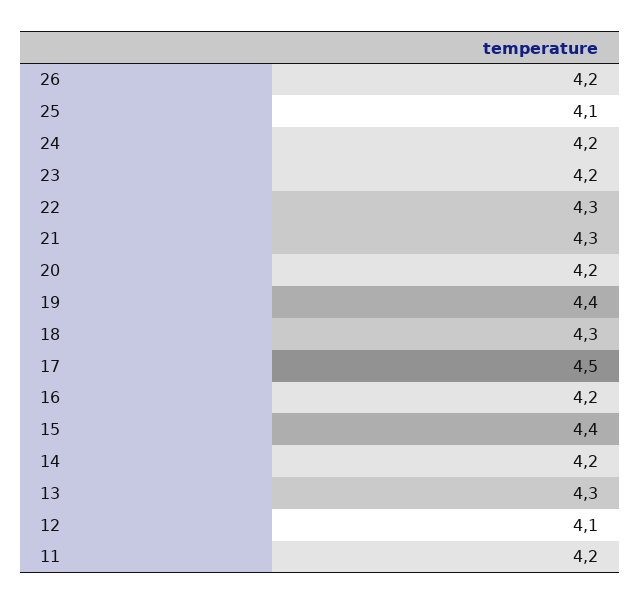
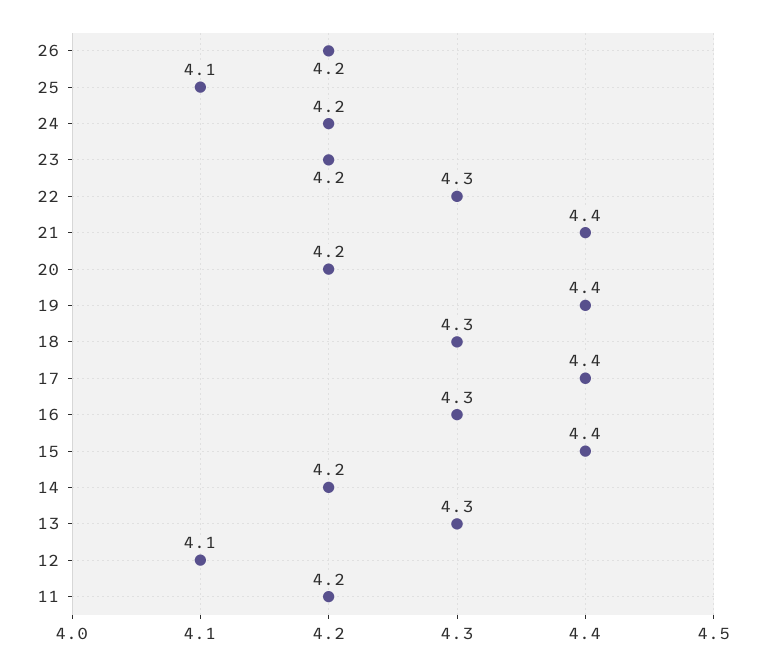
21: 4.3 -> 4.4
17: 4.5 -> 4.4
16: 4.2 -> 4.3

